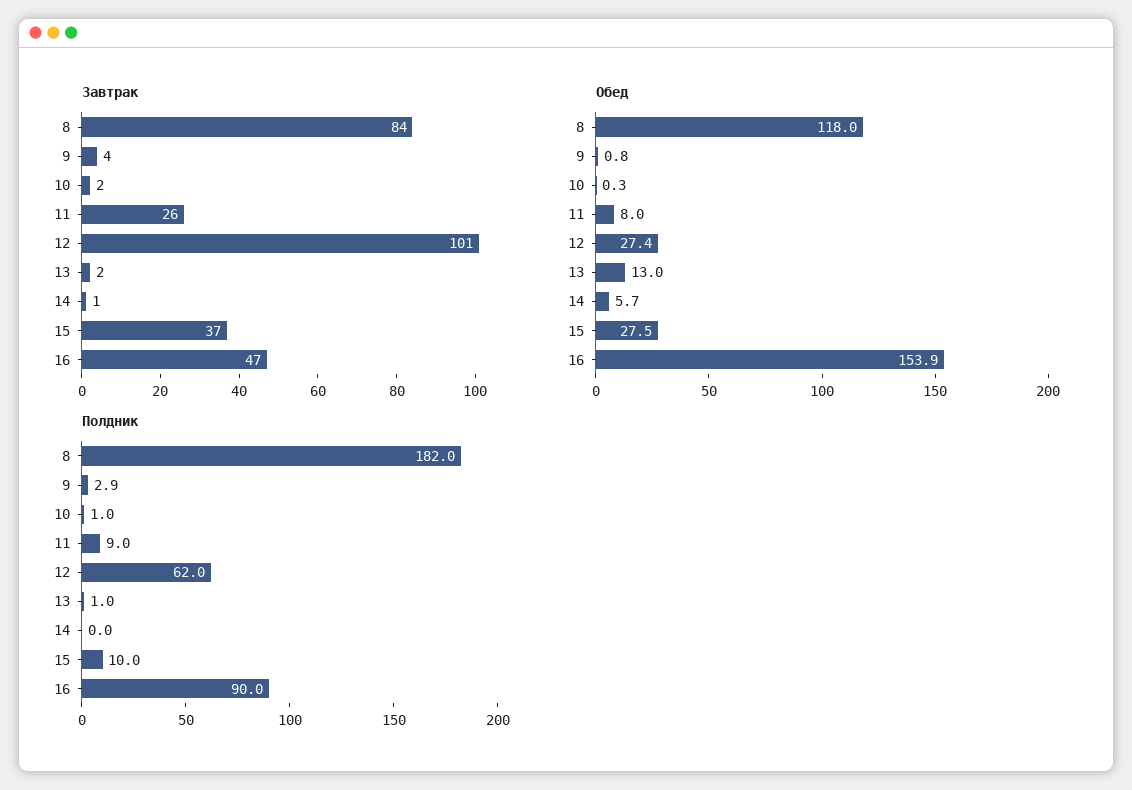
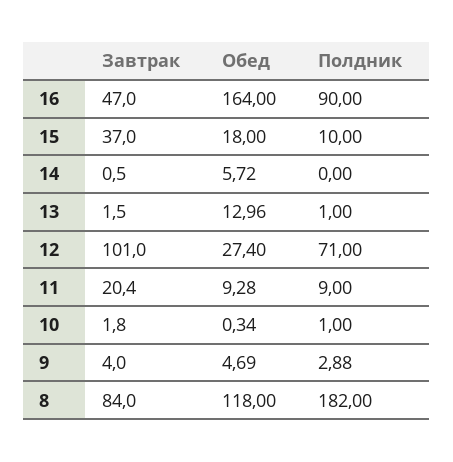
Завтрак, 11: 26 -> 20.4
Обед, 9: 0.8 -> 4.69
Обед, 11: 8 -> 9.28
Обед, 15: 27.5 -> 18
Обед, 16: 153.9 -> 164
Полдник, 12: 62 -> 71

